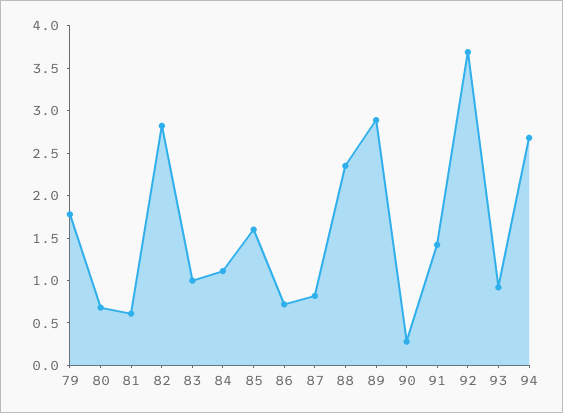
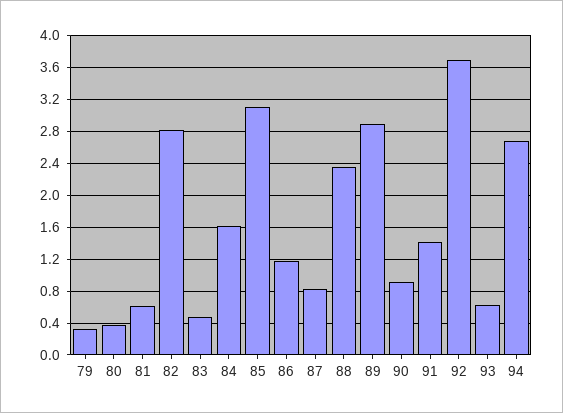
79: 1.8 -> 0.3
80: 0.7 -> 0.4
83: 1 -> 0.5
84: 1.1 -> 1.6
85: 1.6 -> 3.1
86: 0.7 -> 1.2
90: 0.3 -> 0.9
93: 0.9 -> 0.6

